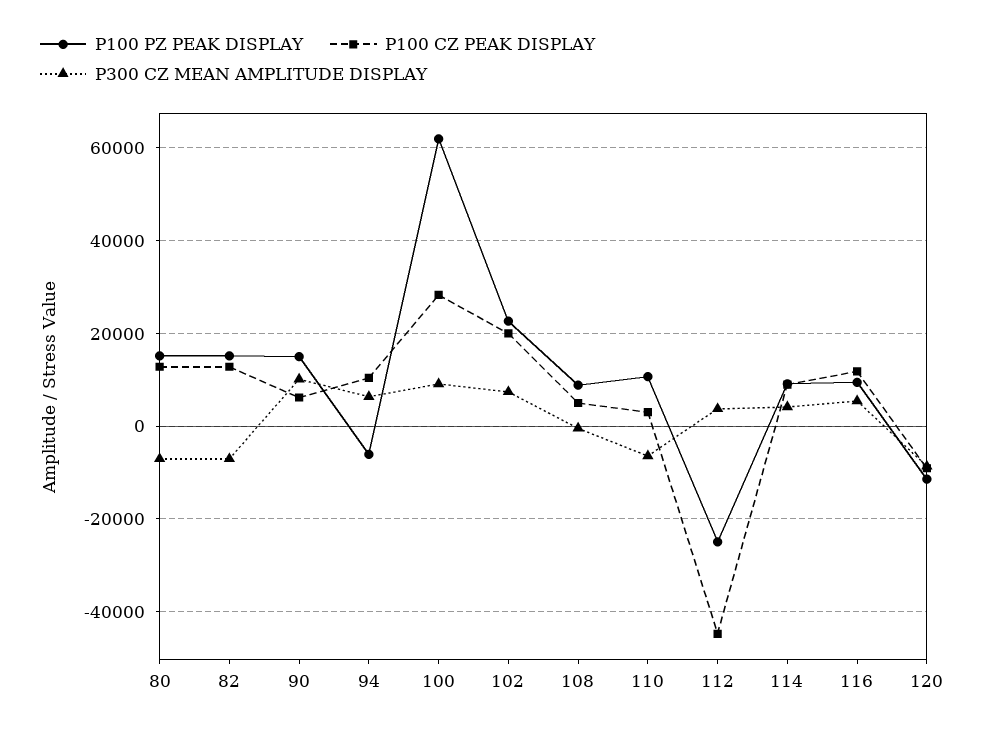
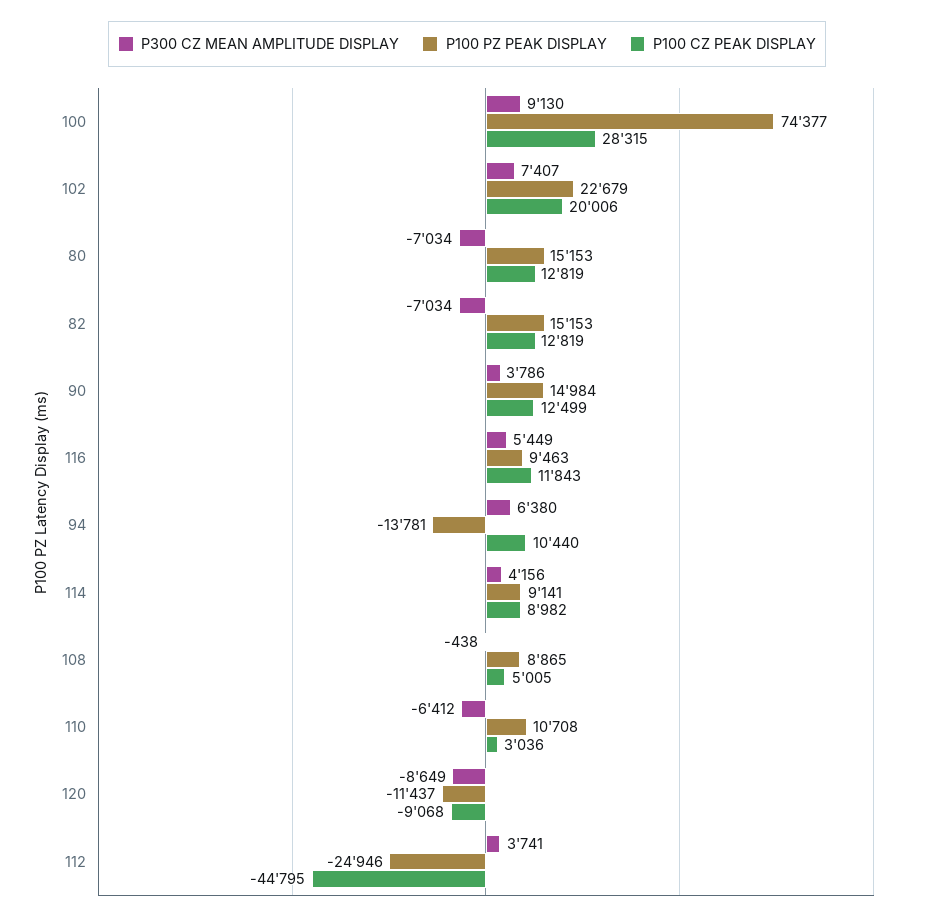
P100 CZ PEAK DISPLAY, 90: 6000 -> 12499
P300 CZ MEAN AMPLITUDE DISPLAY, 90: 10000 -> 3786
P100 PZ PEAK DISPLAY, 94: -6000 -> -13781
P100 PZ PEAK DISPLAY, 100: 62000 -> 74377

